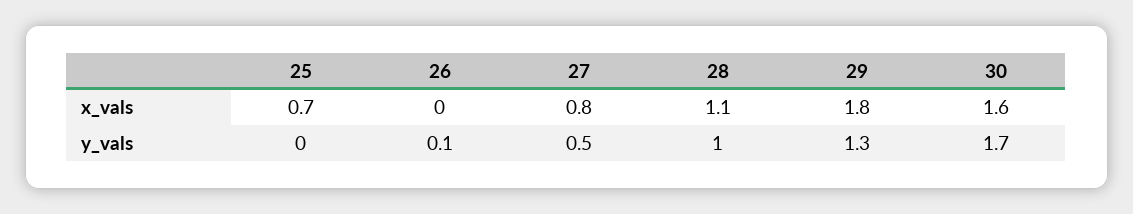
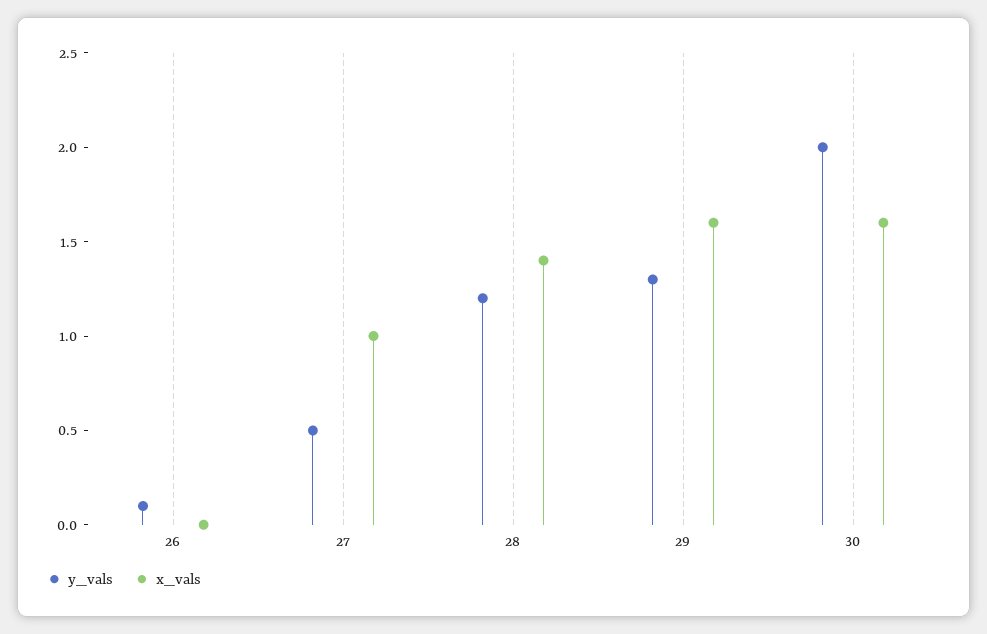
x_vals, 25: 0.7 -> none
x_vals, 27: 0.8 -> 1
x_vals, 28: 1.1 -> 1.4
x_vals, 29: 1.8 -> 1.6
y_vals, 25: 0 -> none
y_vals, 28: 1 -> 1.2
y_vals, 30: 1.7 -> 2

